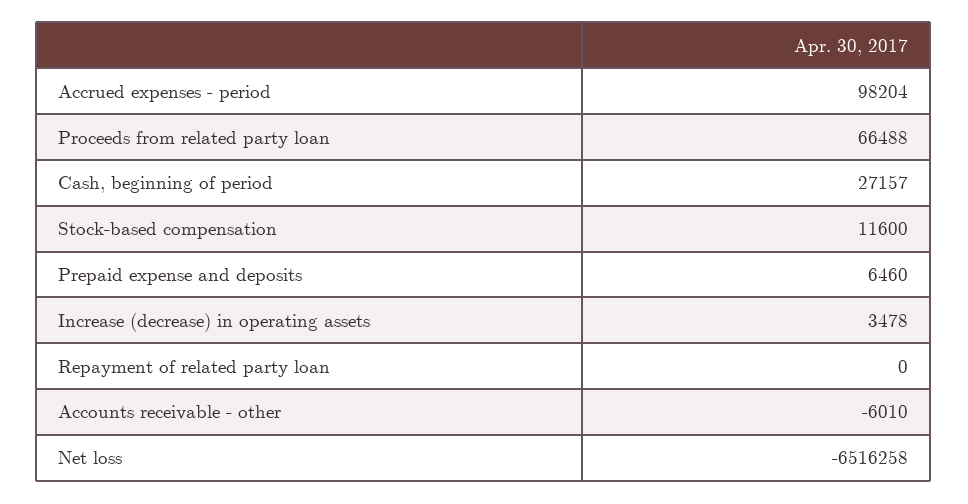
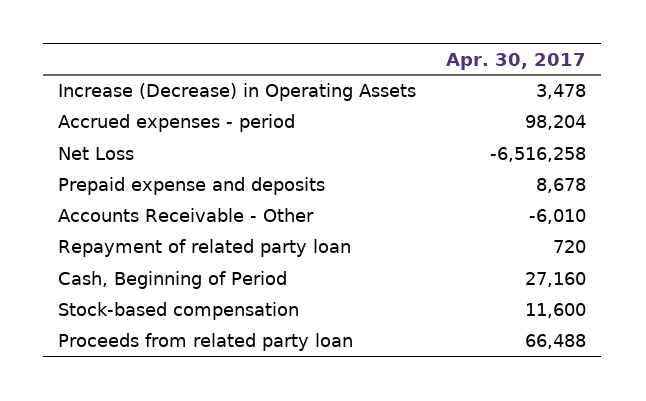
Cash, beginning of period: 27157 -> 27160
Prepaid expense and deposits: 6460 -> 8678
Repayment of related party loan: 0 -> 720

